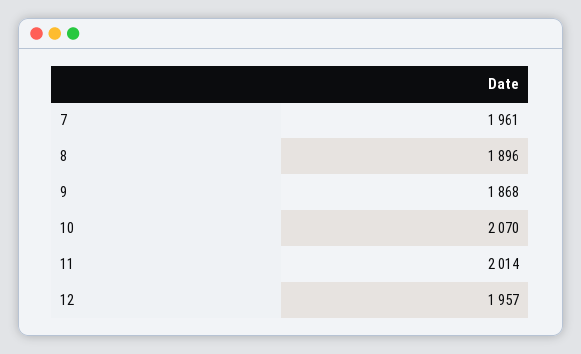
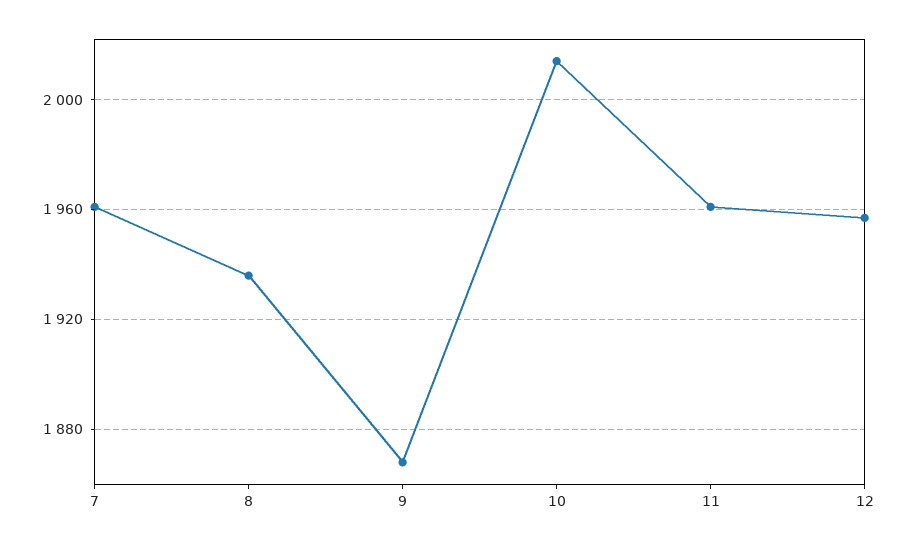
8: 1896 -> 1935
10: 2070 -> 2015
11: 2014 -> 1960

